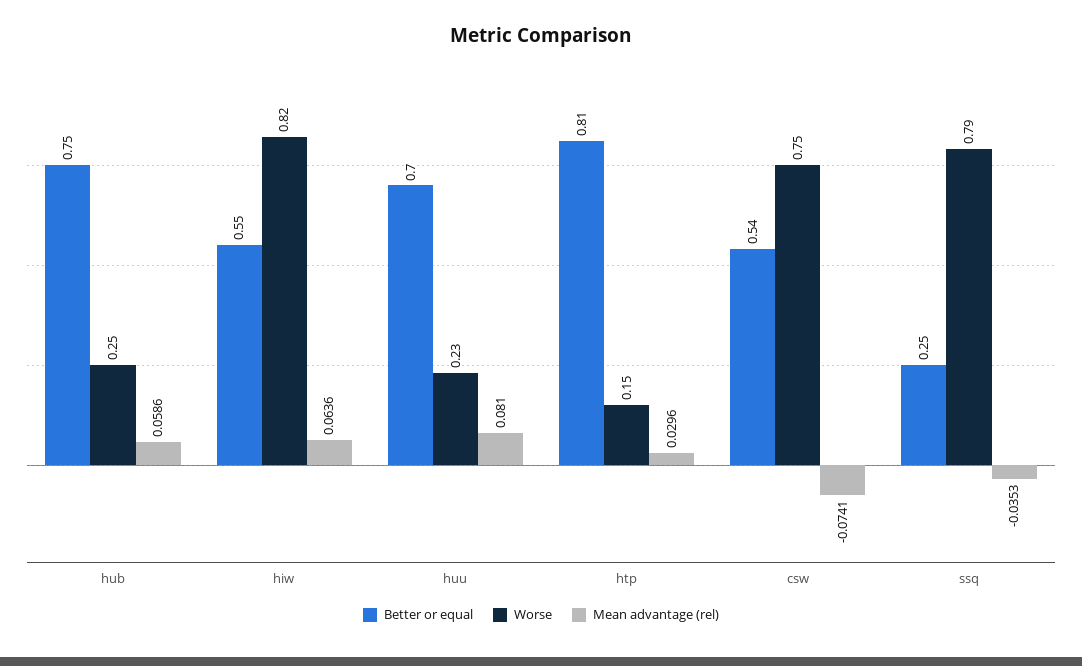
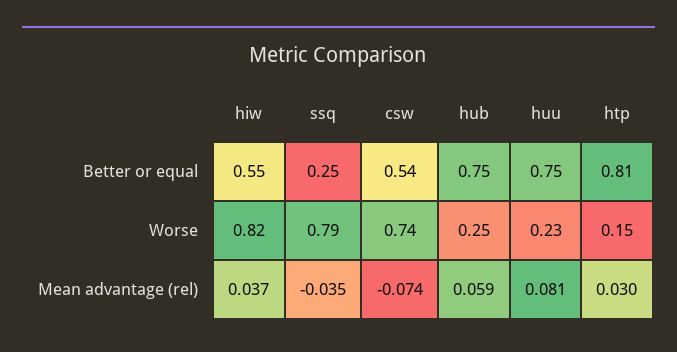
Mean advantage (rel), hiw: 0.0636 -> 0.037
Better or equal, huu: 0.7 -> 0.75
Worse, csw: 0.75 -> 0.74

